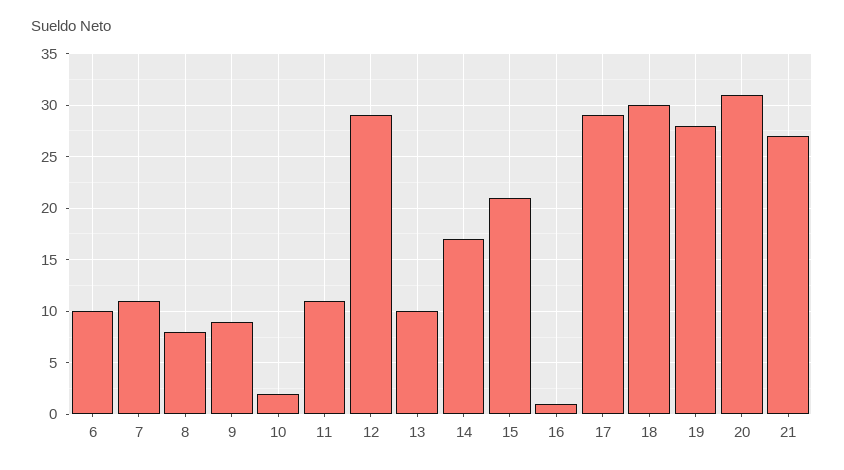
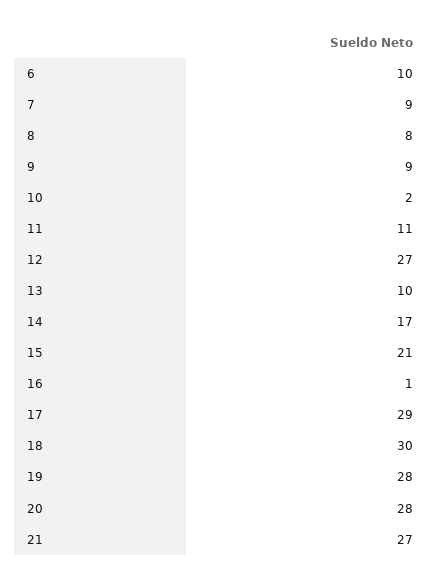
7: 11 -> 9
12: 29 -> 27
20: 31 -> 28

